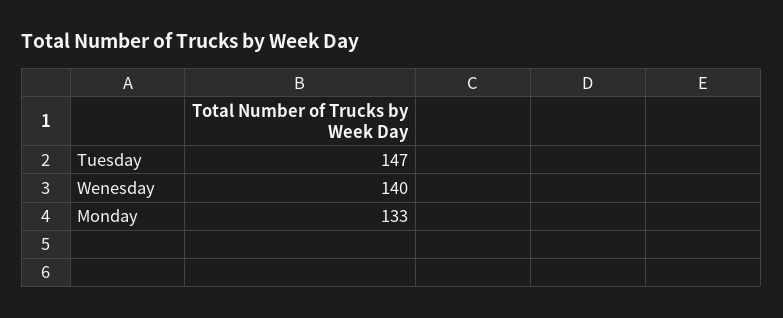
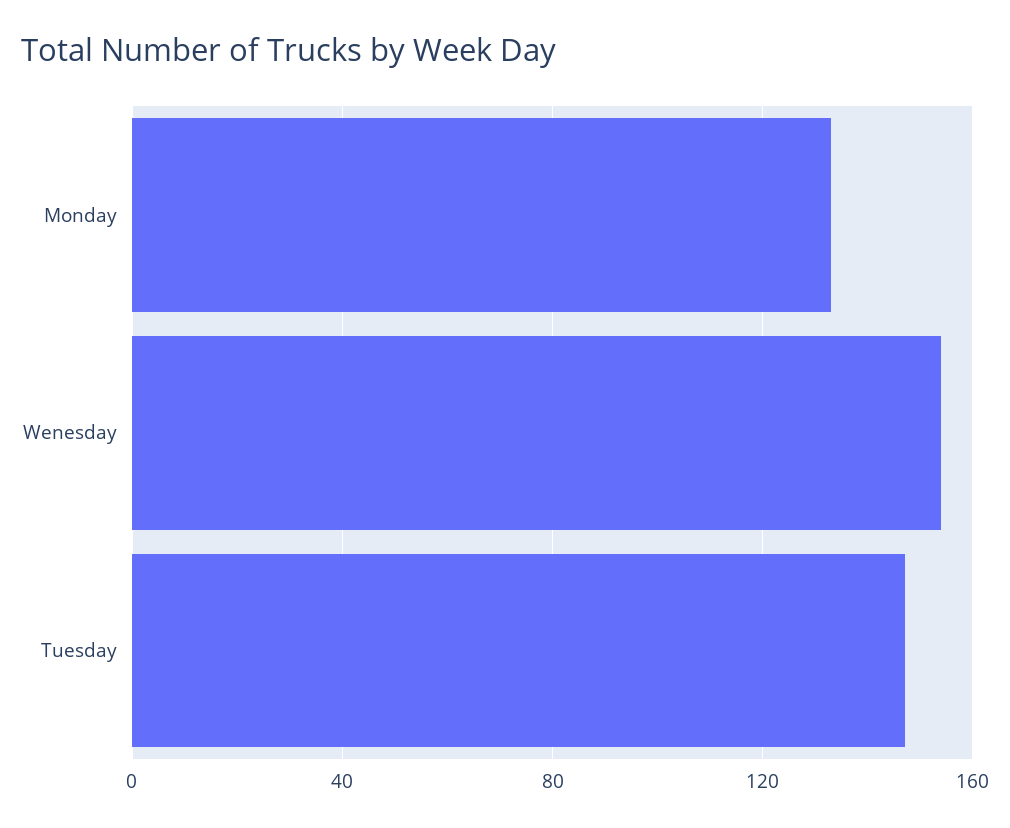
Wenesday: 140 -> 155

